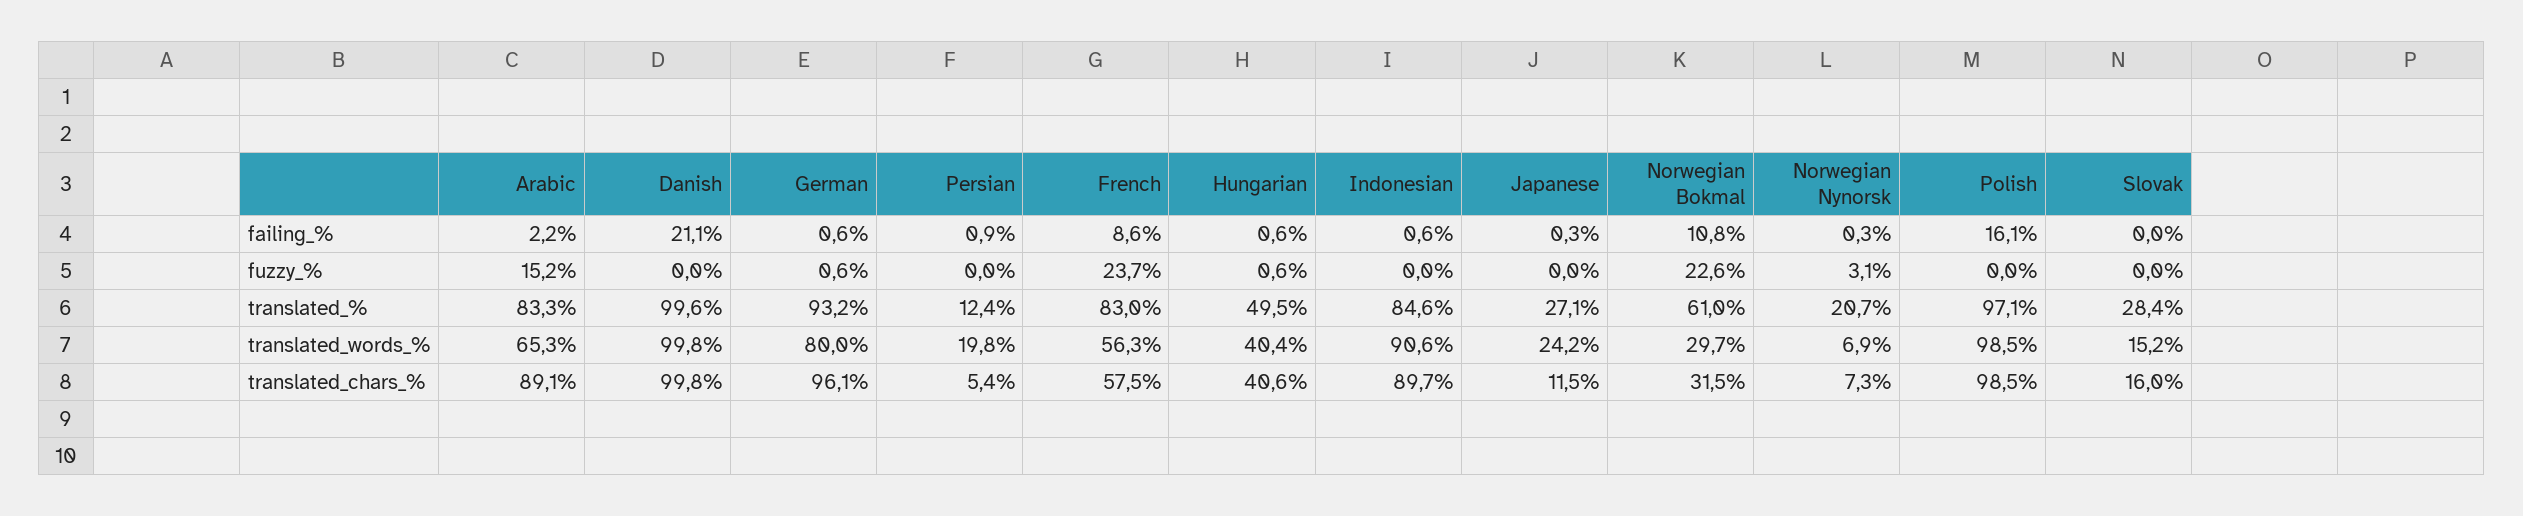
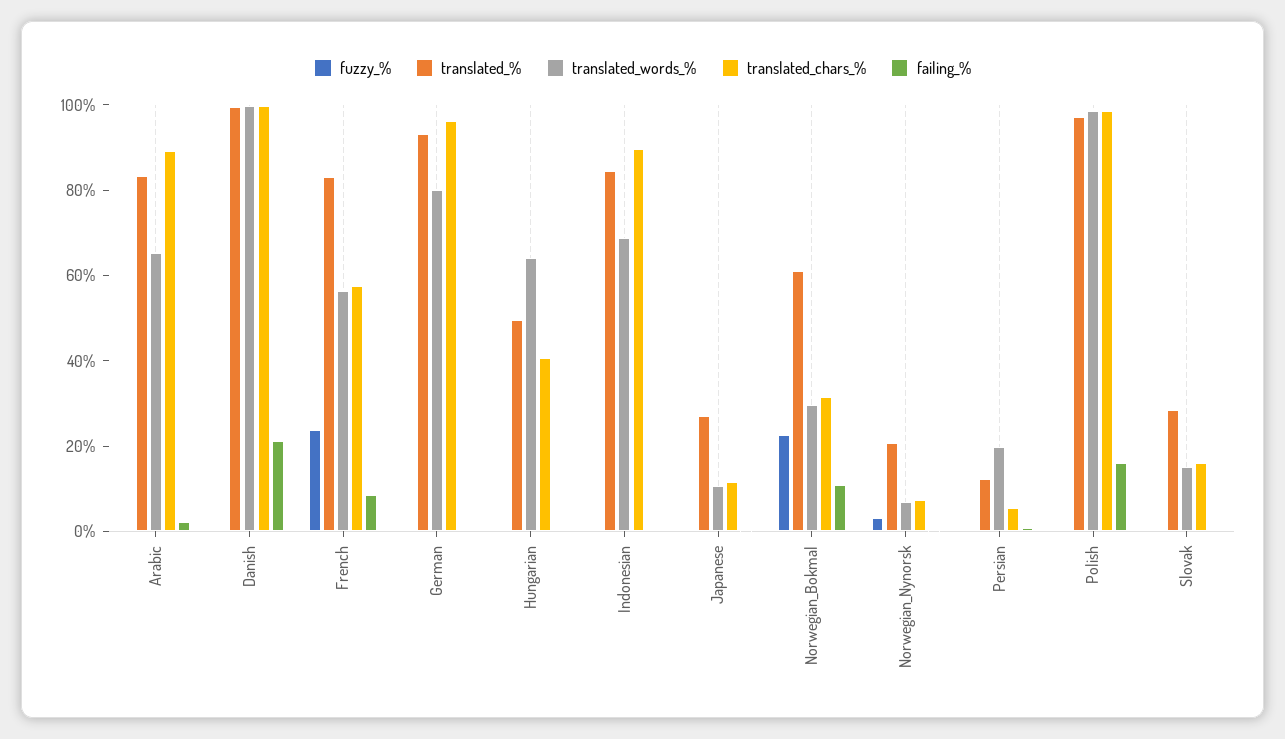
fuzzy_%, Arabic: 15.2 -> 0
translated_words_%, Hungarian: 40.4 -> 65
translated_words_%, Indonesian: 90.6 -> 70
translated_words_%, Japanese: 24.2 -> 10

